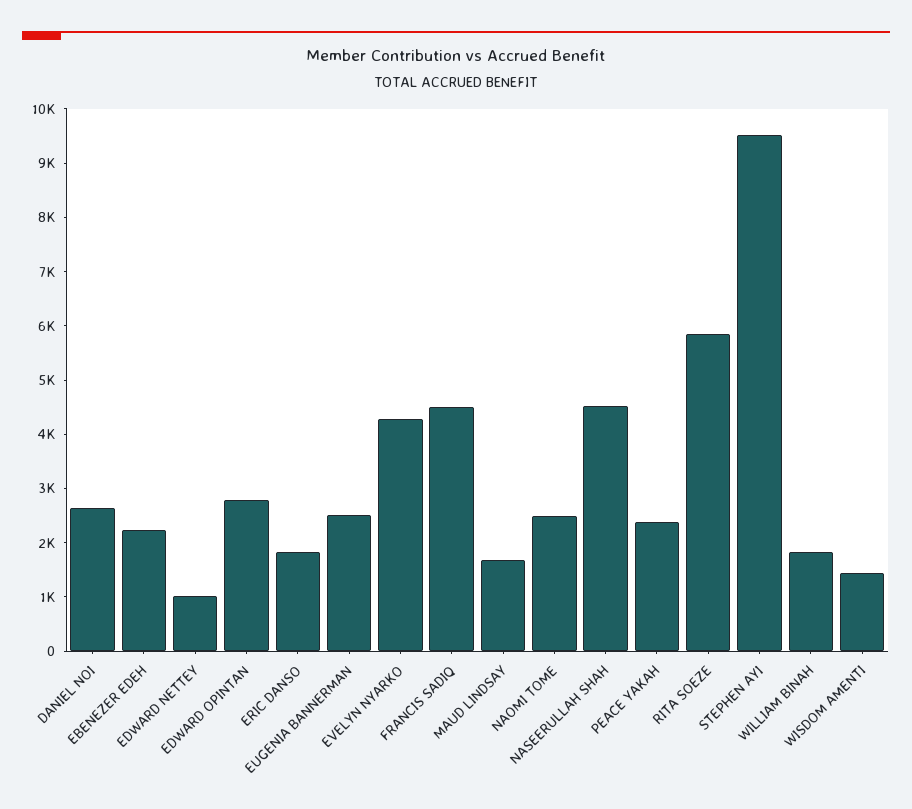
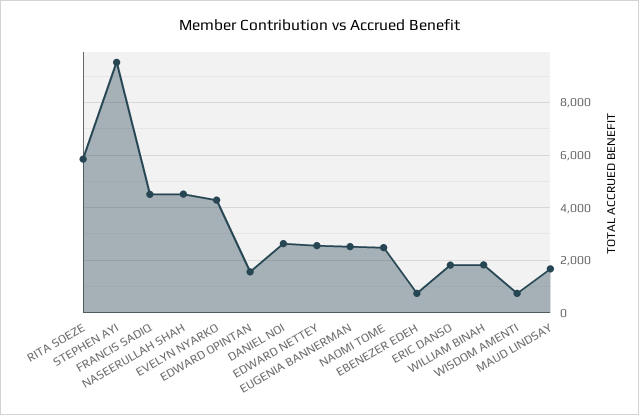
EBENEZER EDEH: 2200 -> 750
EDWARD NETTEY: 1000 -> 2500
EDWARD OPINTAN: 2800 -> 1500
PEACE YAKAH: 2400 -> none
WISDOM AMENTI: 1400 -> 750

